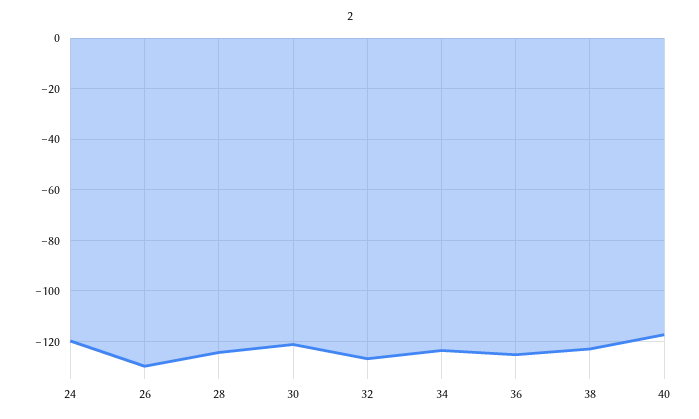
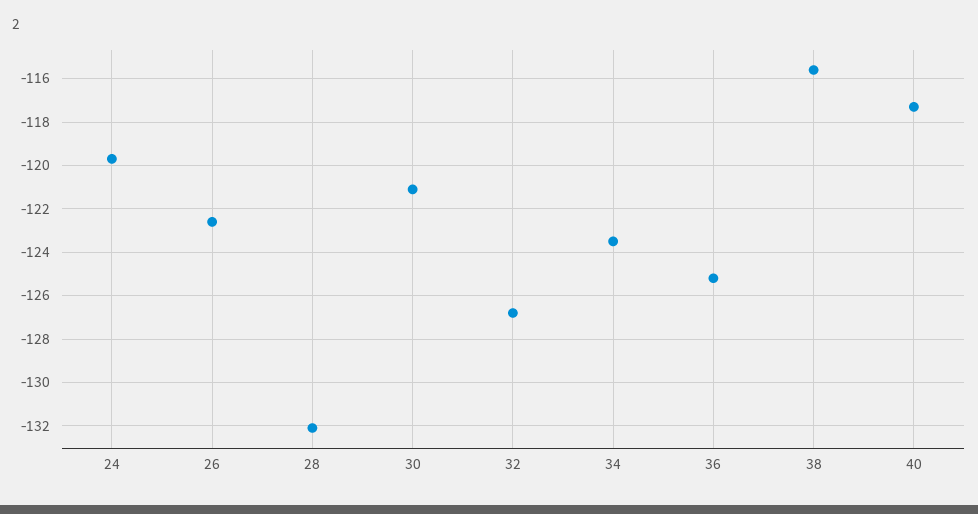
26: -130 -> -122.5
28: -125 -> -132
38: -122.5 -> -115.5

